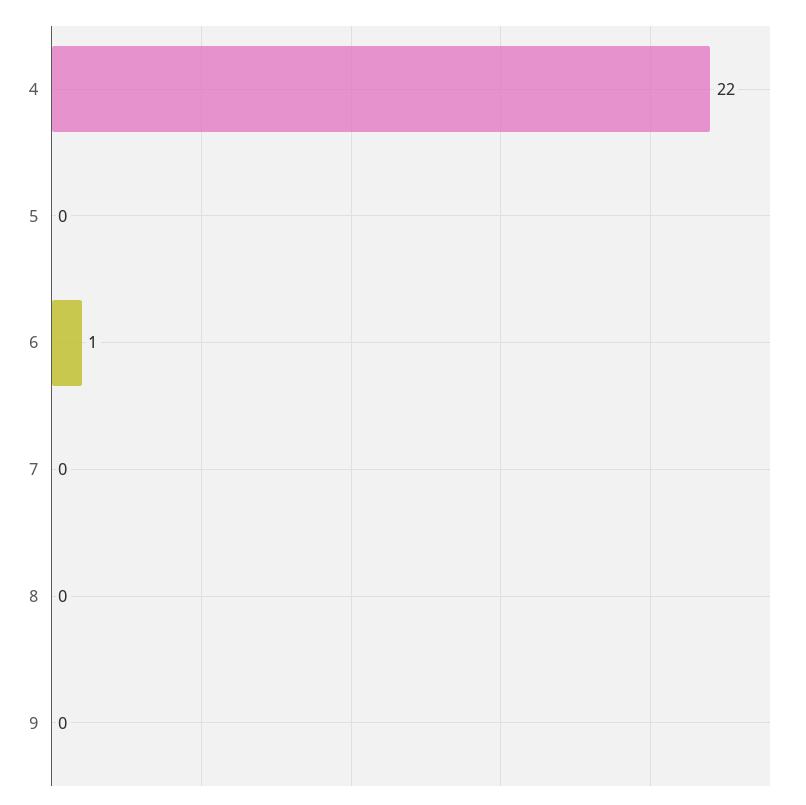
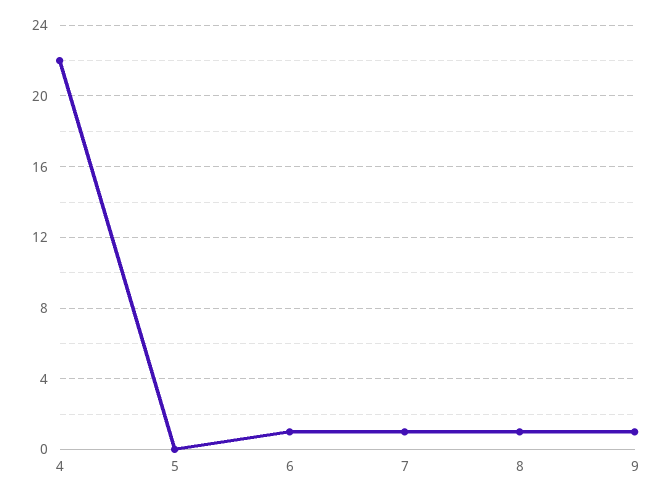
7: 0 -> 1
8: 0 -> 1
9: 0 -> 1

